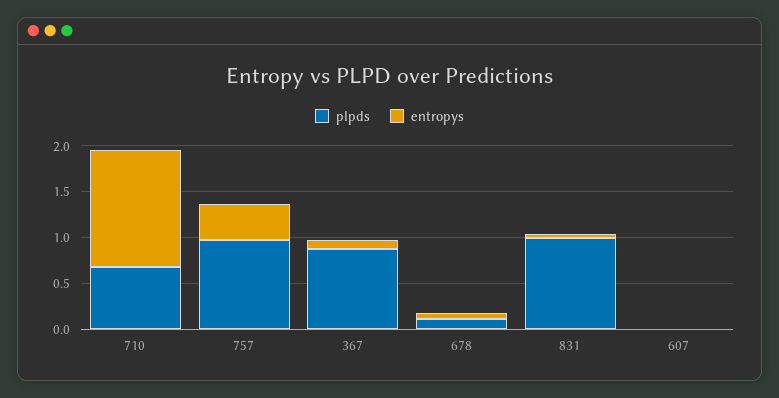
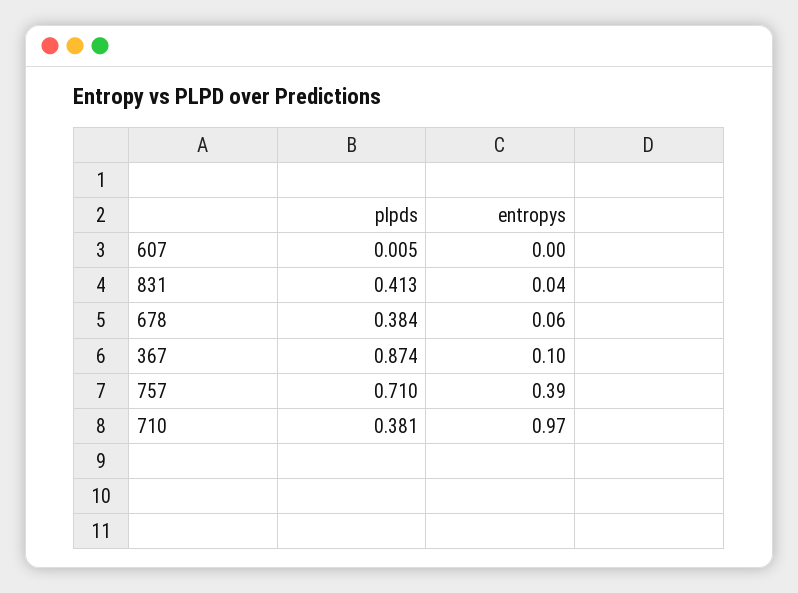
plpds, 710: 0.7 -> 0.381
entropys, 710: 1.3 -> 0.97
plpds, 757: 1 -> 0.71
plpds, 678: 0.1 -> 0.384
plpds, 831: 1 -> 0.413

